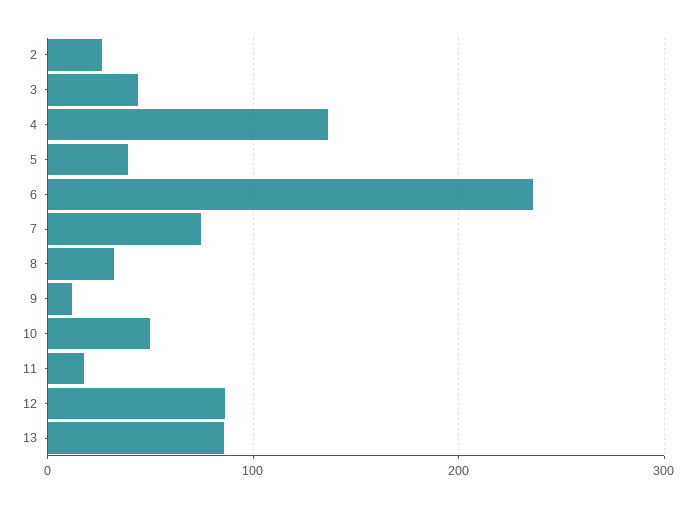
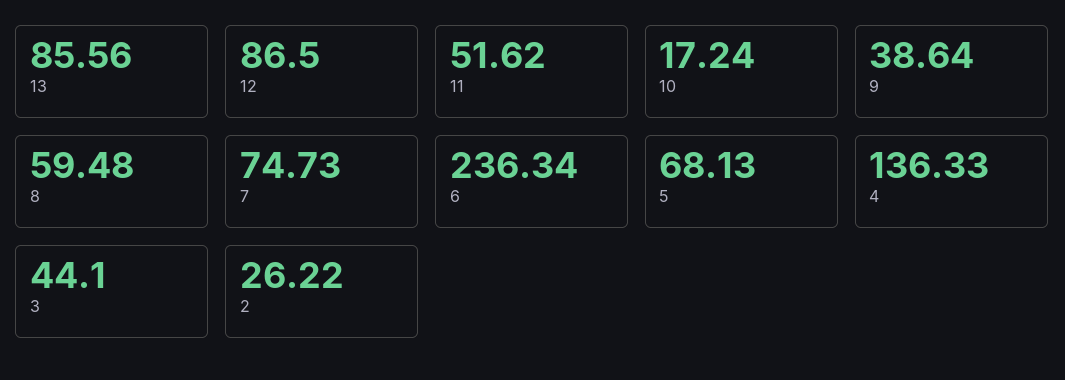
5: 40 -> 68.13
8: 30 -> 59.48
9: 10 -> 38.64
10: 50 -> 17.24
11: 20 -> 51.62

